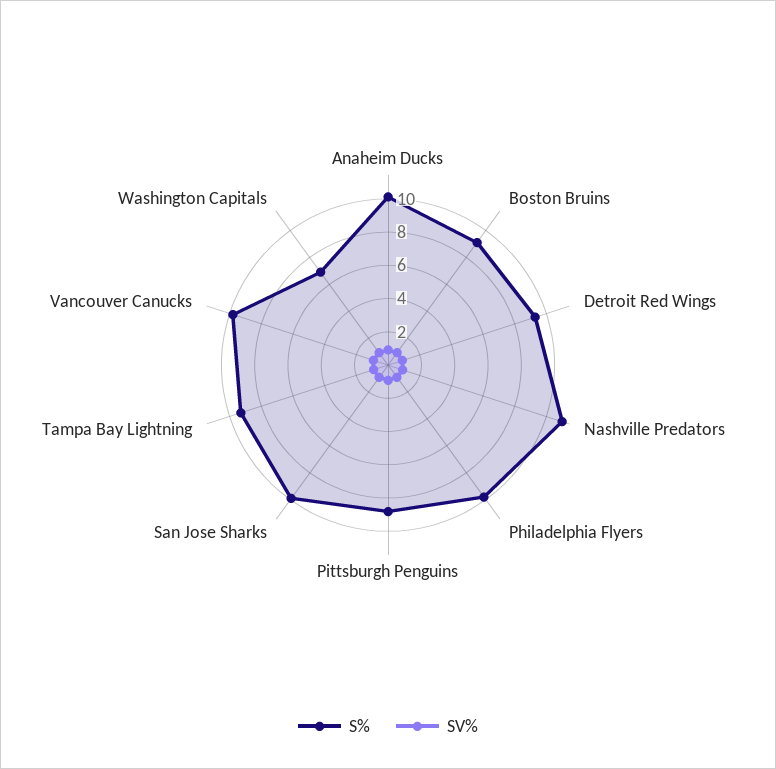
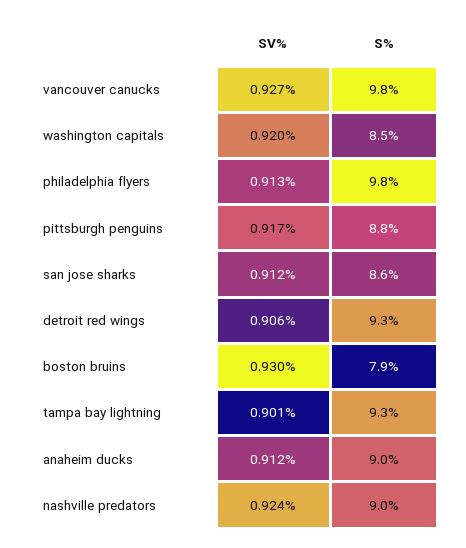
S%, Anaheim Ducks: 10 -> 9
S%, Boston Bruins: 9 -> 7.9
S%, Nashville Predators: 11 -> 9
S%, San Jose Sharks: 10 -> 8.6
S%, Washington Capitals: 7 -> 8.5

